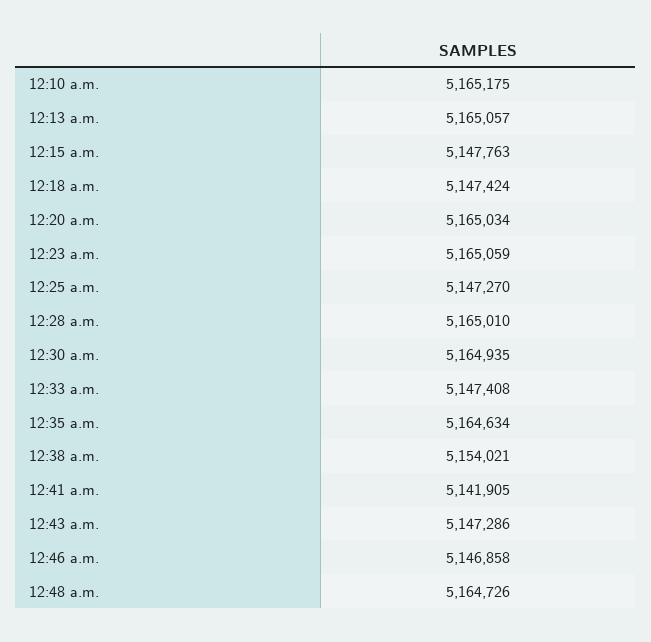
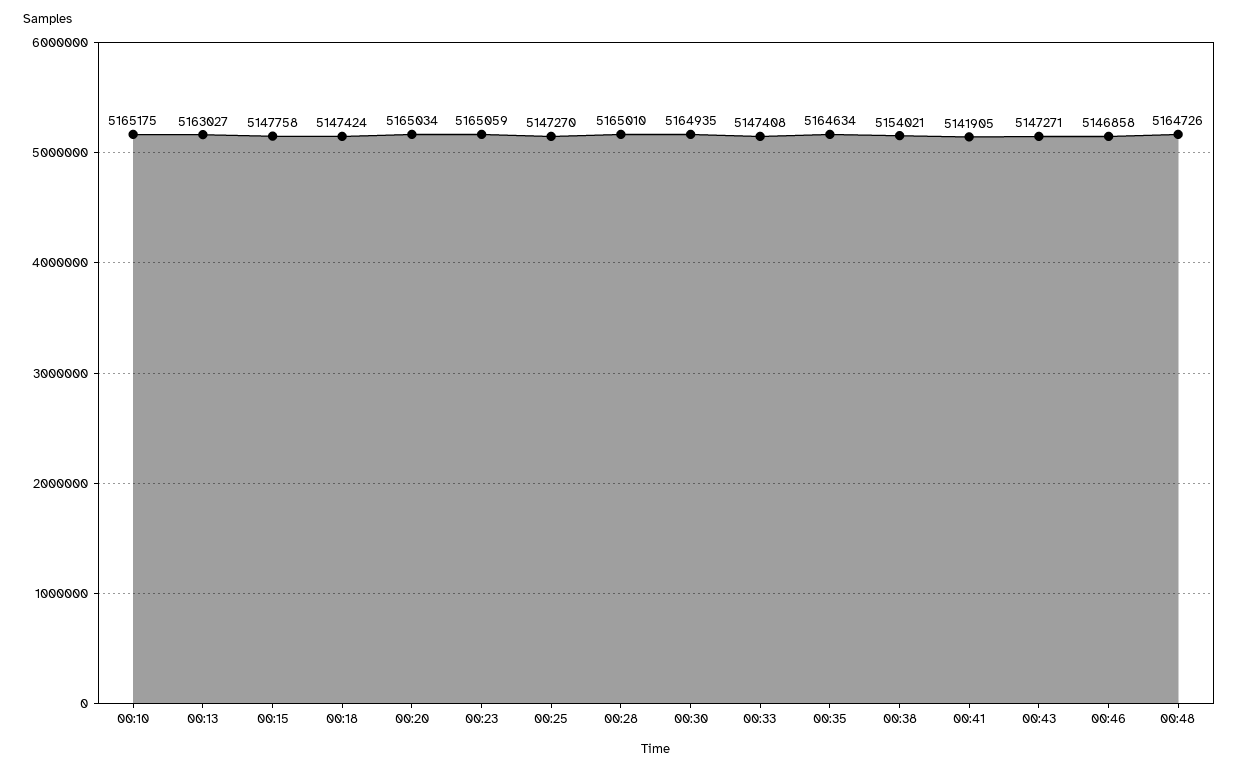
12:13 a.m.: 5165057 -> 5163027
12:15 a.m.: 5147763 -> 5147758
12:43 a.m.: 5147286 -> 5147271

